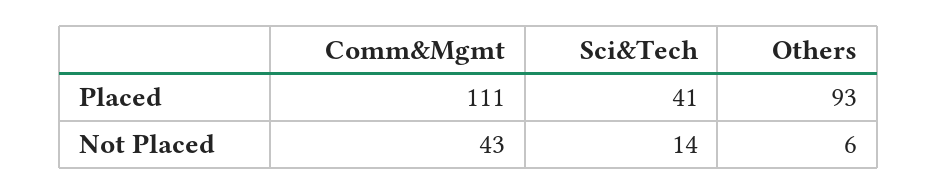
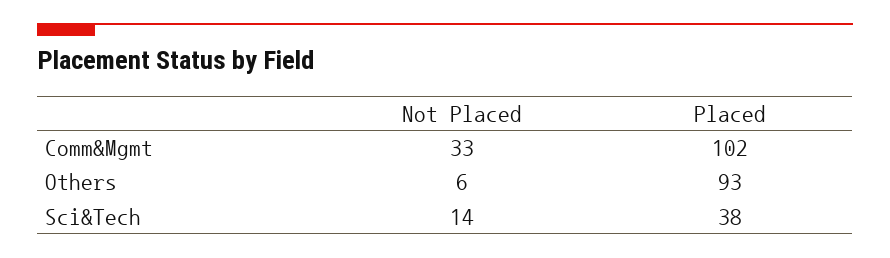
Comm&Mgmt, Placed: 111 -> 102
Sci&Tech, Placed: 41 -> 38
Comm&Mgmt, Not Placed: 43 -> 33

